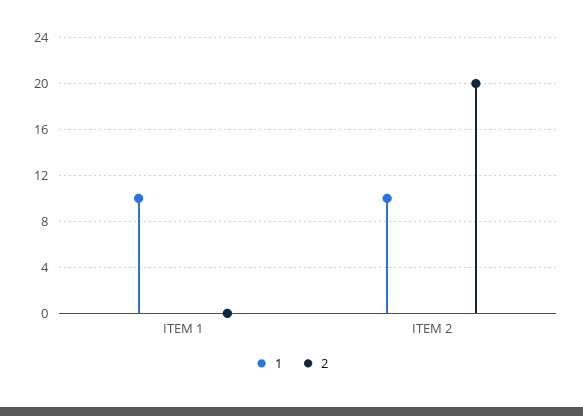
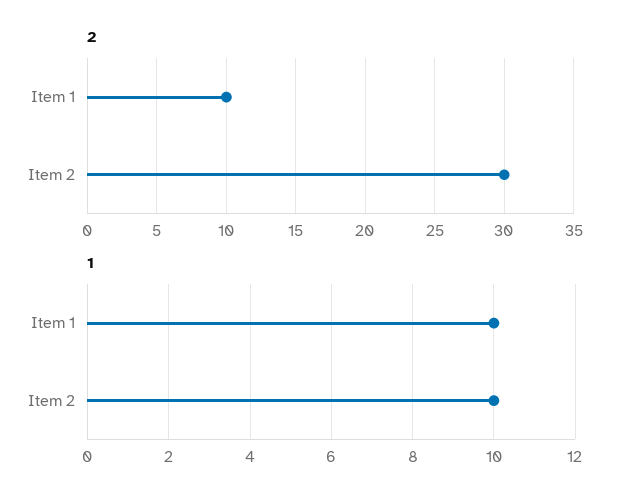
2, ITEM 1: 0 -> 10
2, ITEM 2: 20 -> 30

